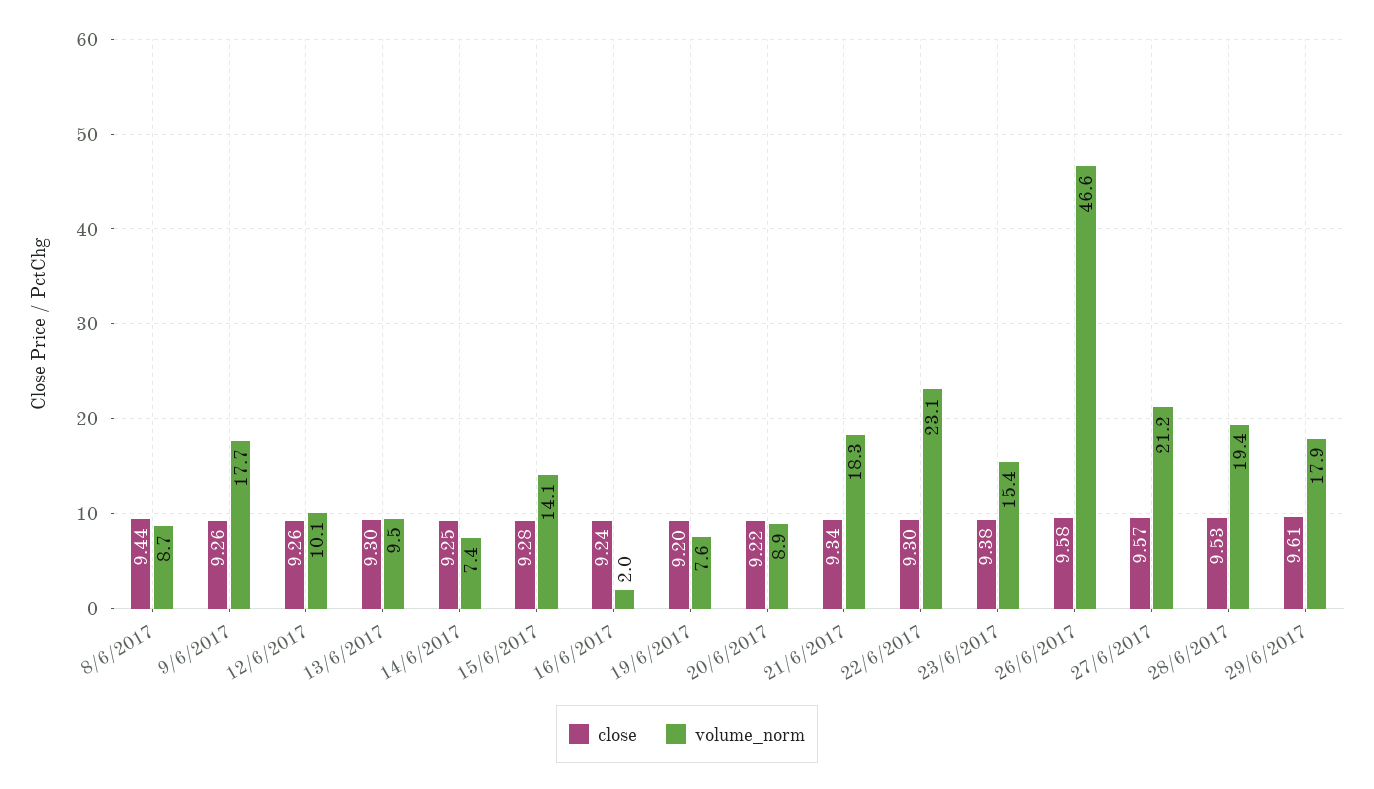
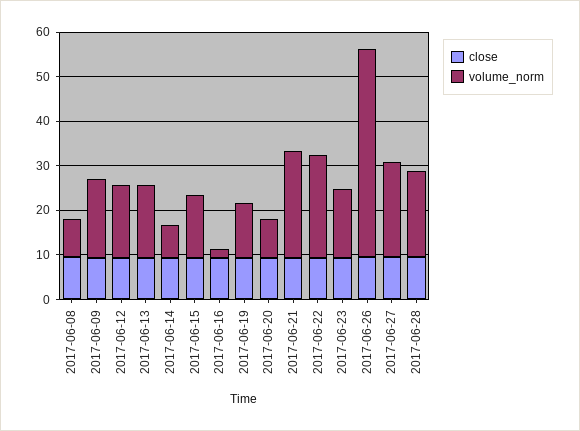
volume_norm, 12/6/2017: 10.1 -> 16
volume_norm, 13/6/2017: 9.5 -> 16
volume_norm, 19/6/2017: 7.6 -> 12
volume_norm, 21/6/2017: 18.3 -> 24
close, 29/6/2017: 9.61 -> none
volume_norm, 29/6/2017: 17.9 -> none

